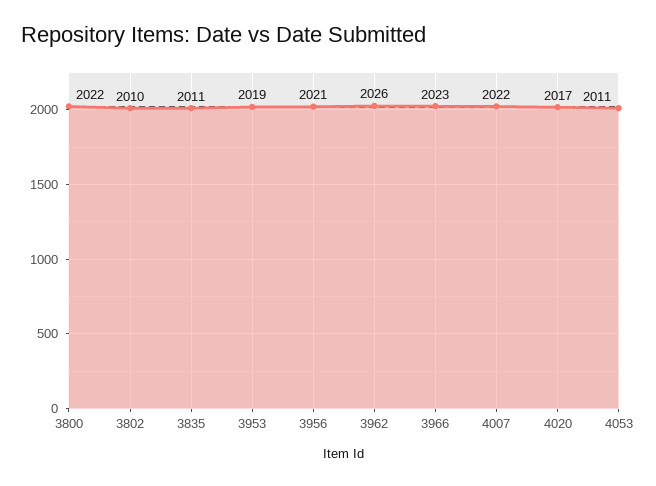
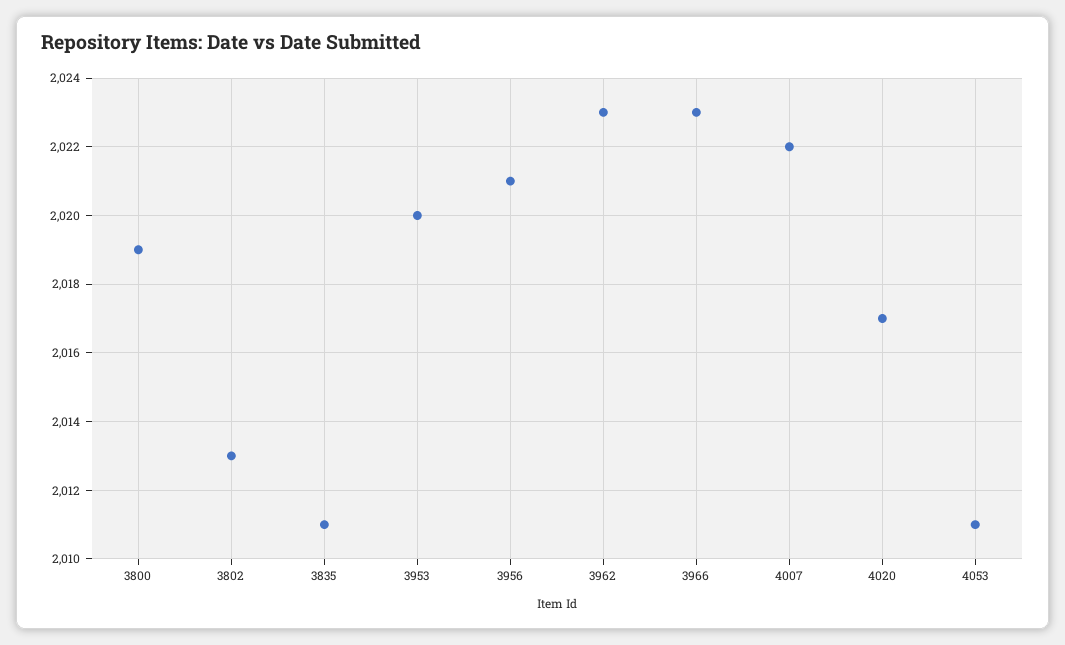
3800: 2022 -> 2019
3802: 2010 -> 2013
3953: 2019 -> 2020
3962: 2026 -> 2023

